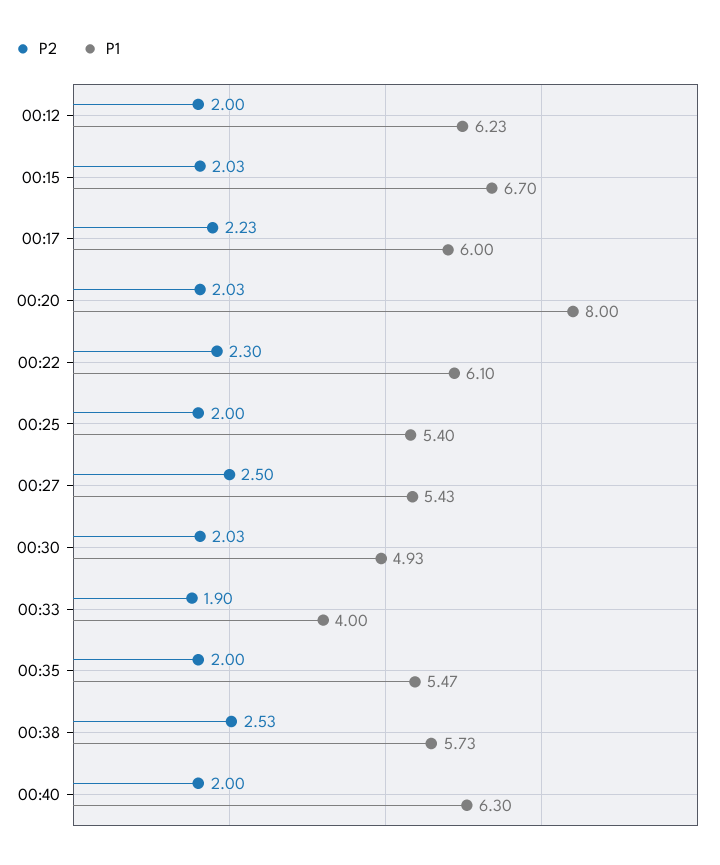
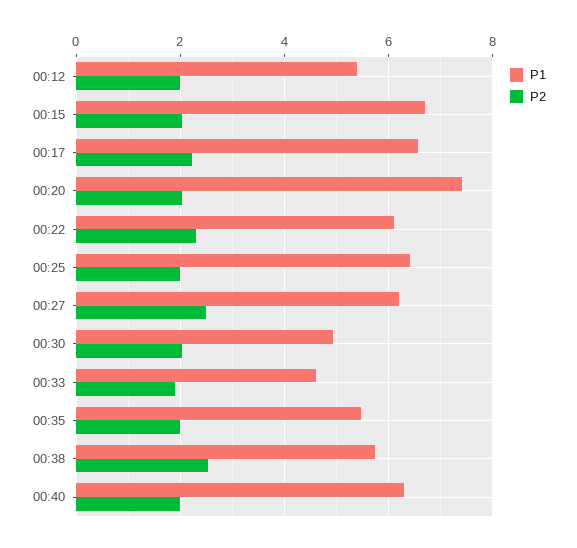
P1, 00:12: 6.23 -> 5.4
P1, 00:17: 6 -> 6.6
P1, 00:20: 8 -> 7.4
P1, 00:25: 5.4 -> 6.4
P1, 00:27: 5.43 -> 6.2
P1, 00:33: 4 -> 4.6

